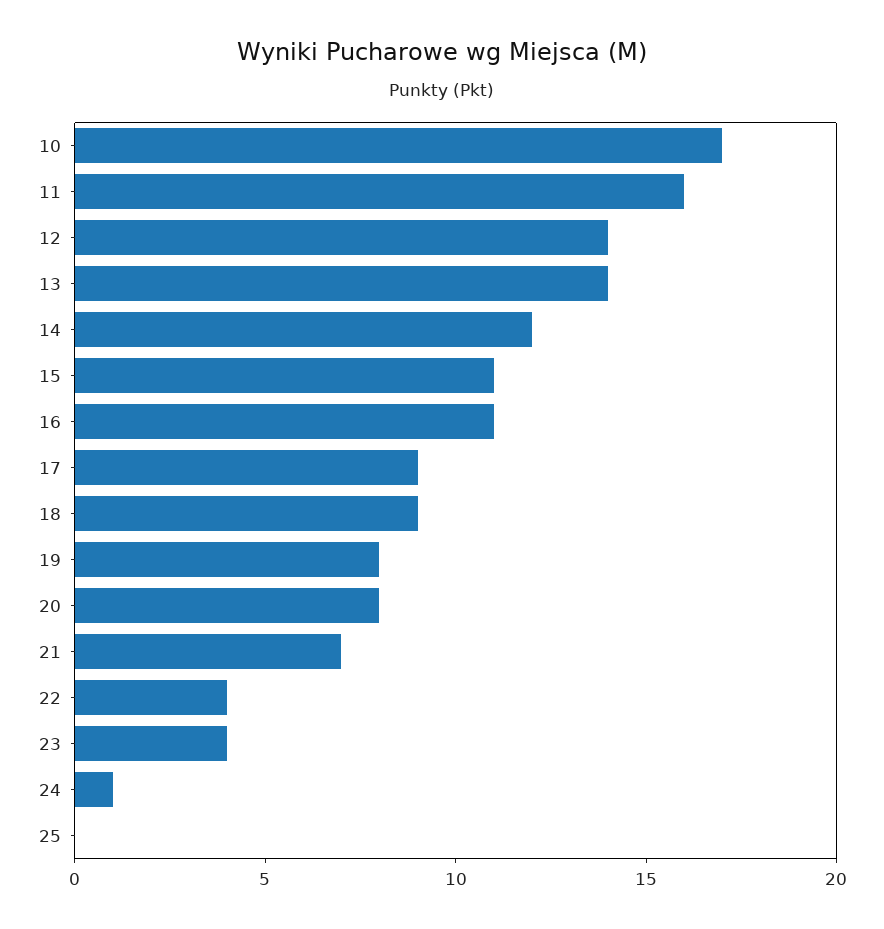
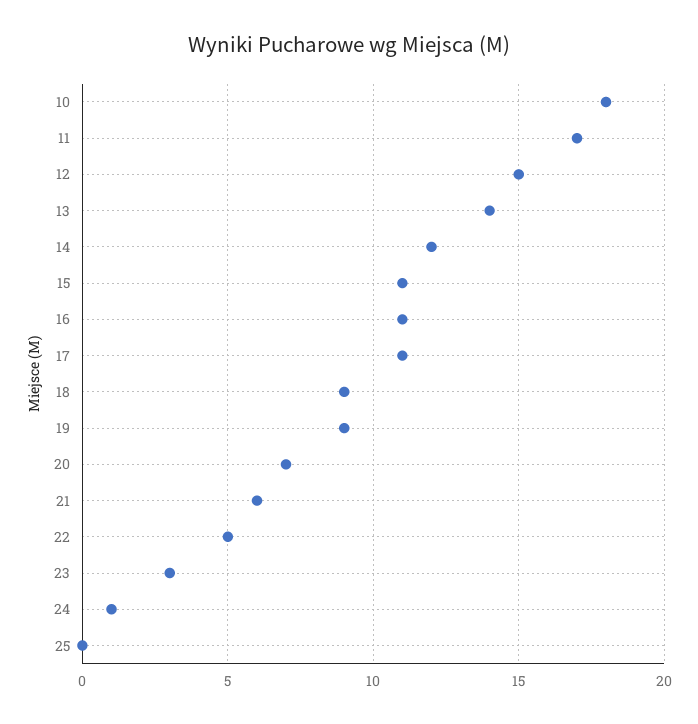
10: 17 -> 18
11: 16 -> 17
12: 14 -> 15
17: 9 -> 11
19: 8 -> 9
20: 8 -> 7
21: 7 -> 6
22: 4 -> 5
23: 4 -> 3

